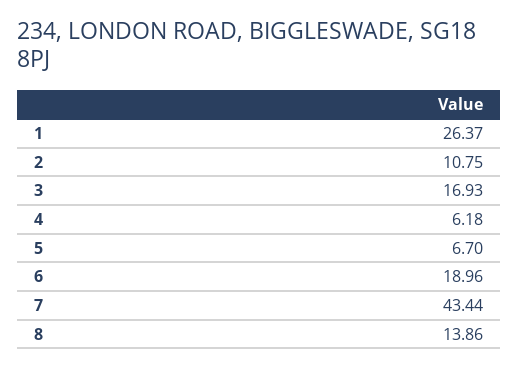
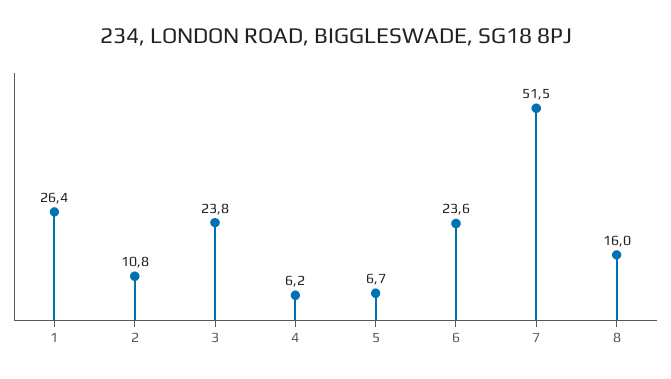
3: 16.93 -> 23.8
6: 18.96 -> 23.6
7: 43.44 -> 51.5
8: 13.86 -> 16

